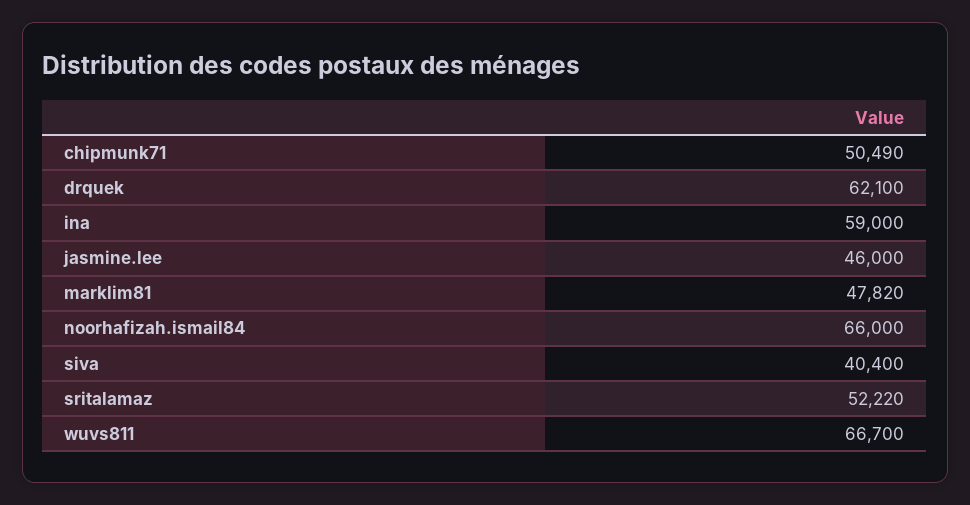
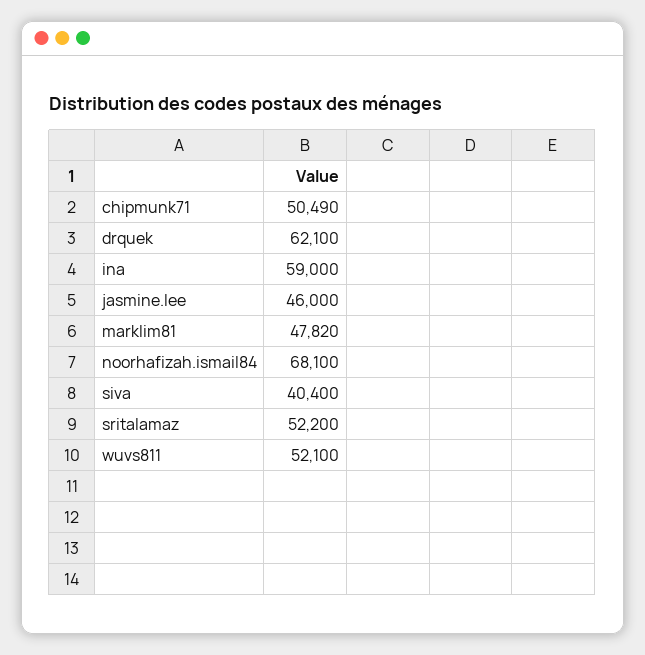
noorhafizah.ismail84: 66000 -> 68100
sritalamaz: 52220 -> 52200
wuvs811: 66700 -> 52100

